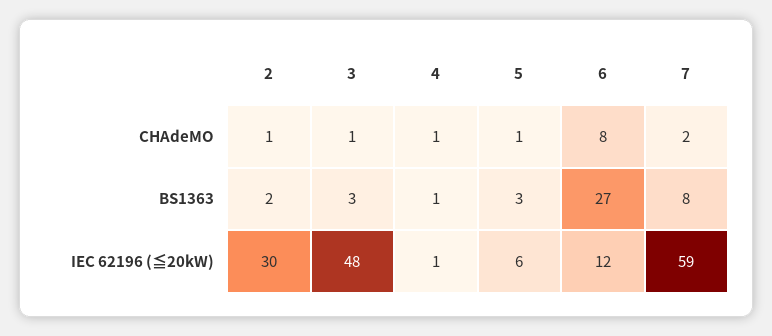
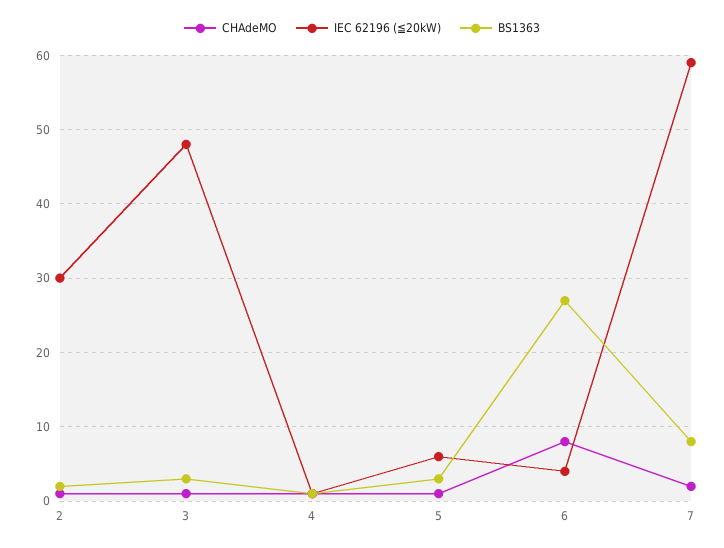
IEC 62196 (≦20kW), 6: 12 -> 4

